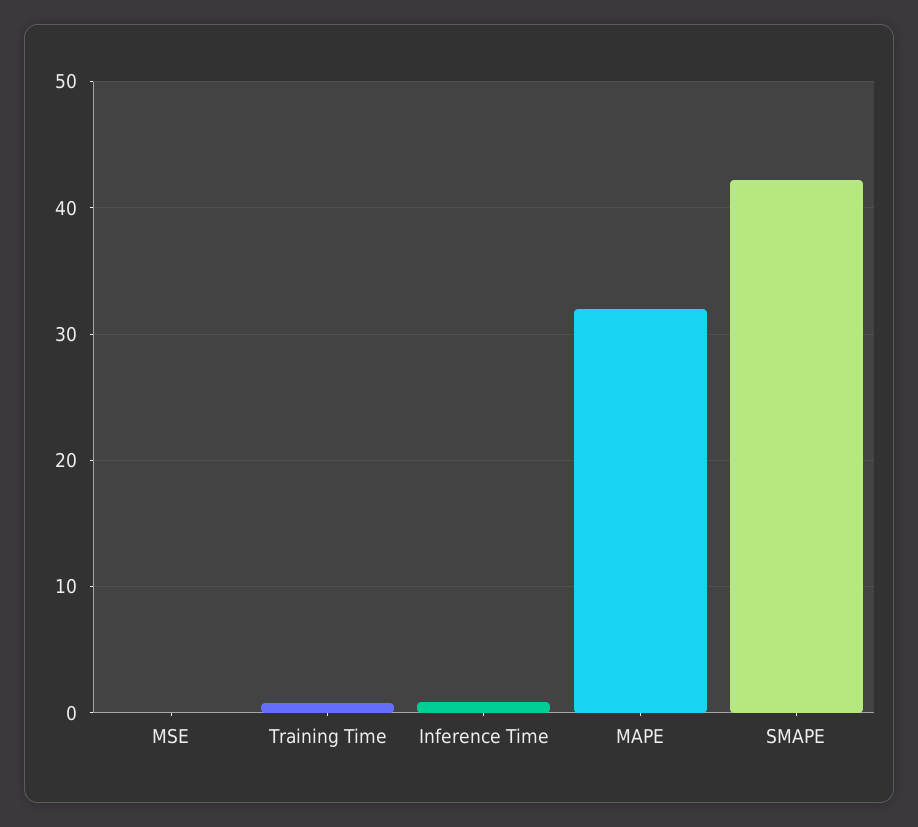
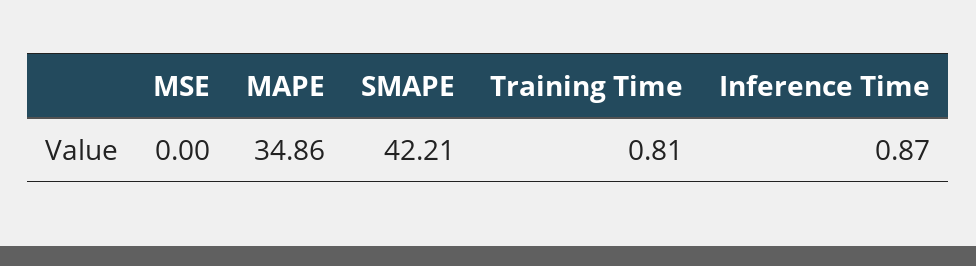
MAPE: 32 -> 34.86

